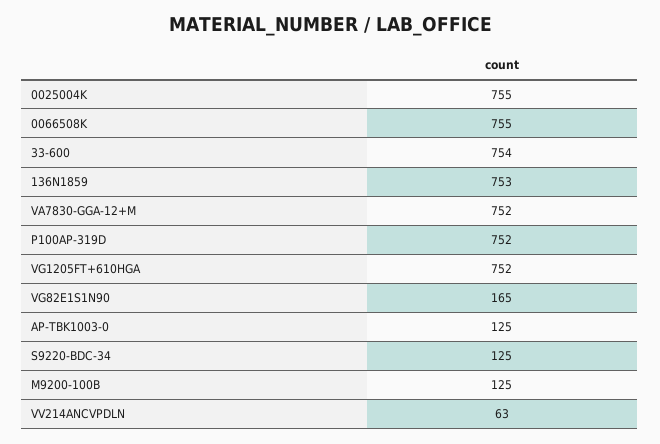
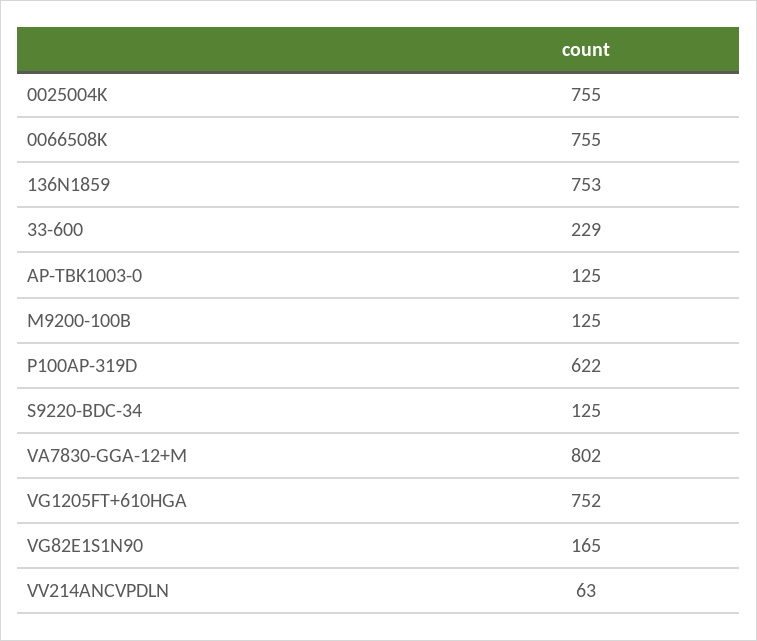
33-600: 754 -> 229
VA7830-GGA-12+M: 752 -> 802
P100AP-319D: 752 -> 622

